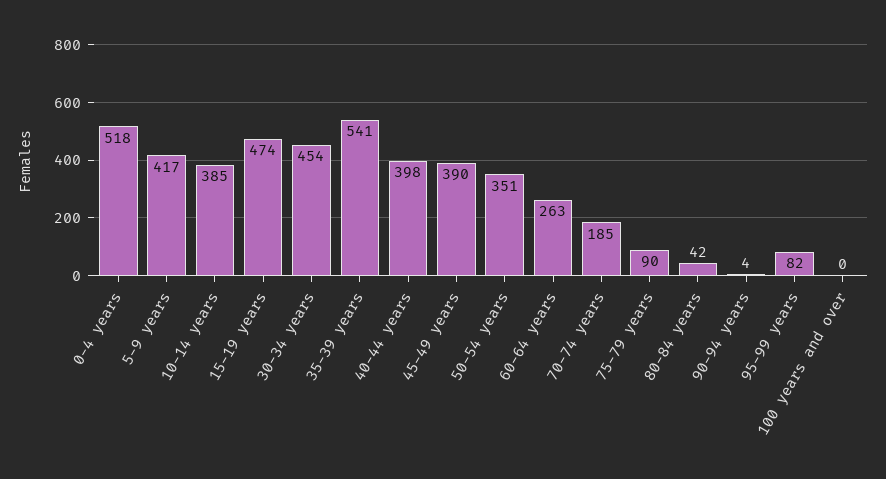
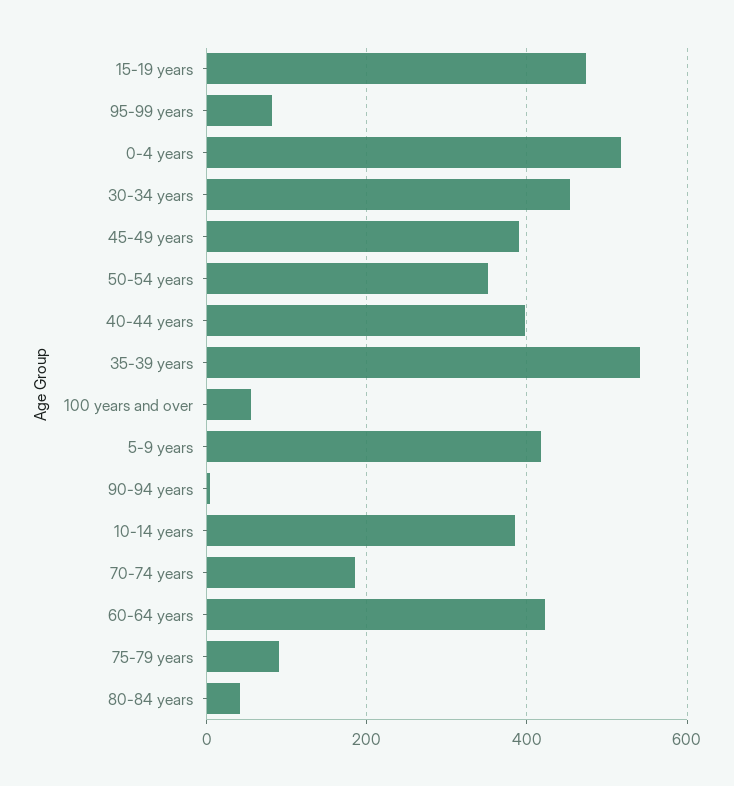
60-64 years: 263 -> 420
100 years and over: 0 -> 60

